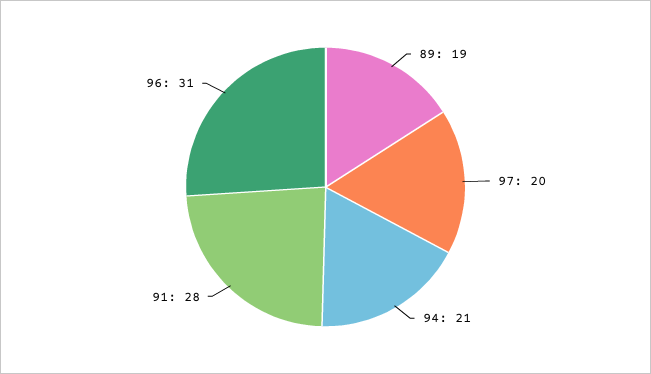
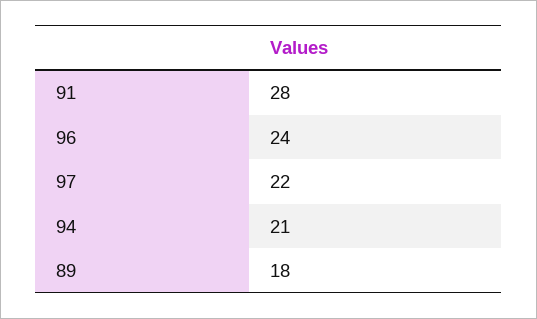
89: 19 -> 18
97: 20 -> 22
96: 31 -> 24

